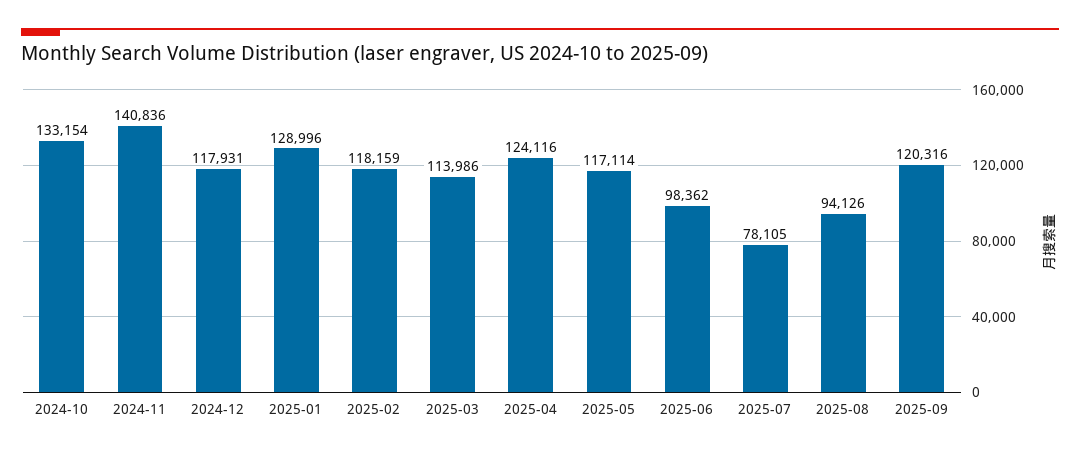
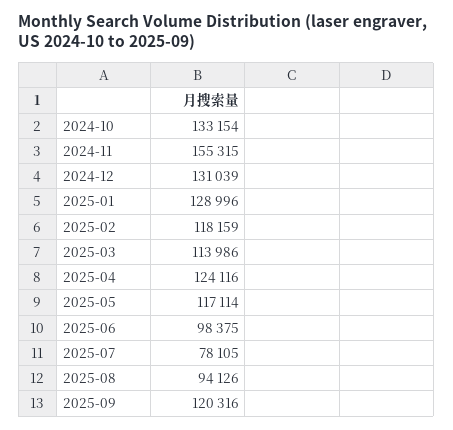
2024-11: 140836 -> 155315
2024-12: 117931 -> 131039
2025-06: 98362 -> 98375

